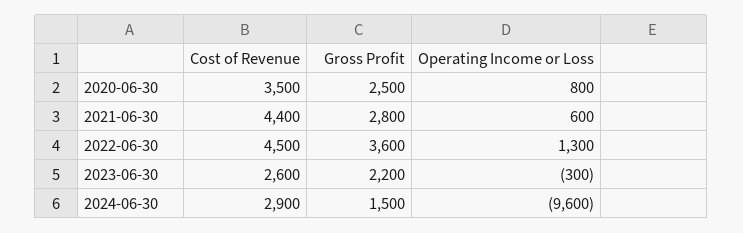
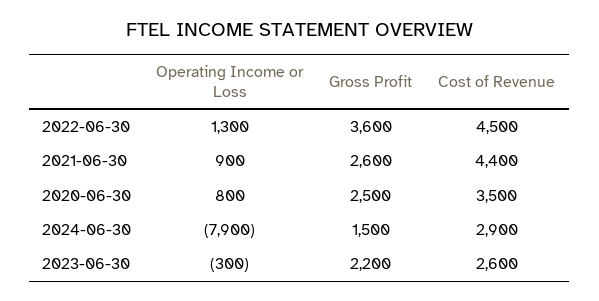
Gross Profit, 2021-06-30: 2800 -> 2600
Operating Income or Loss, 2021-06-30: 600 -> 900
Operating Income or Loss, 2024-06-30: -9600 -> -7900

